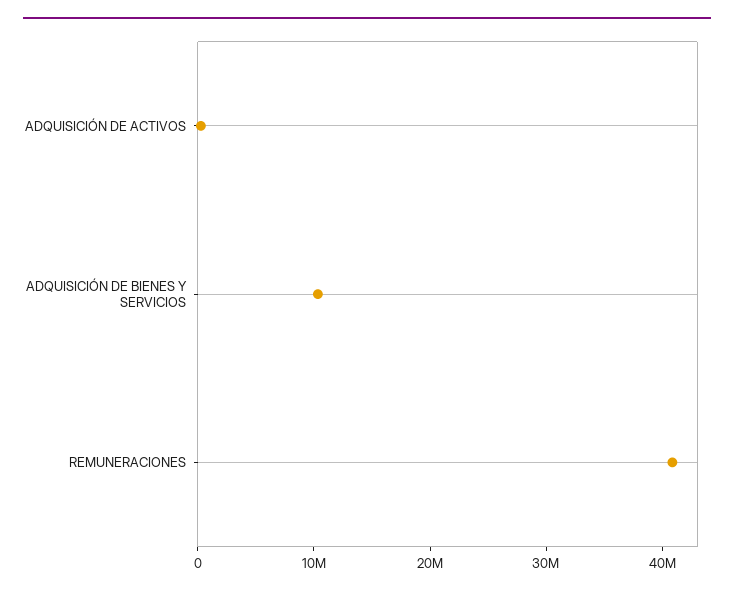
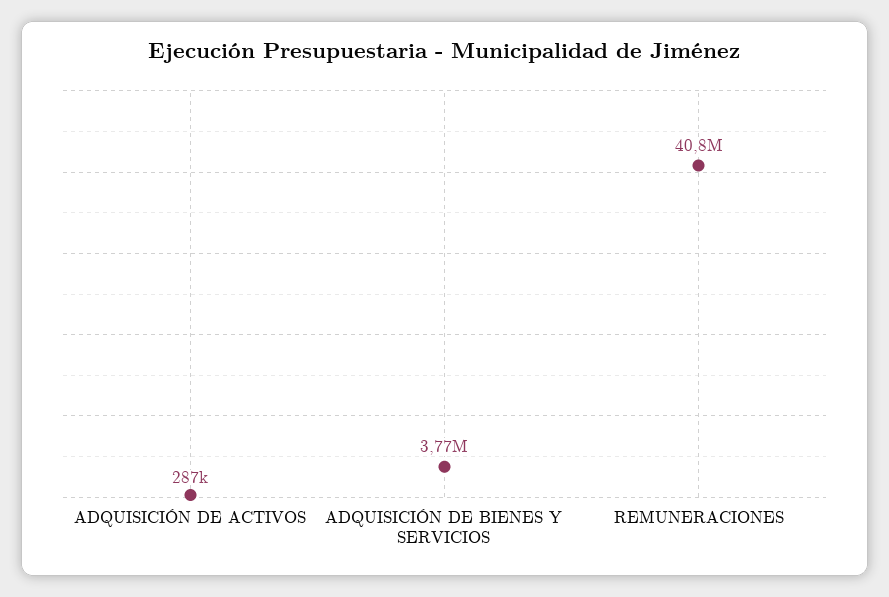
ADQUISICIÓN DE BIENES Y SERVICIOS: 10000000 -> 3770000

